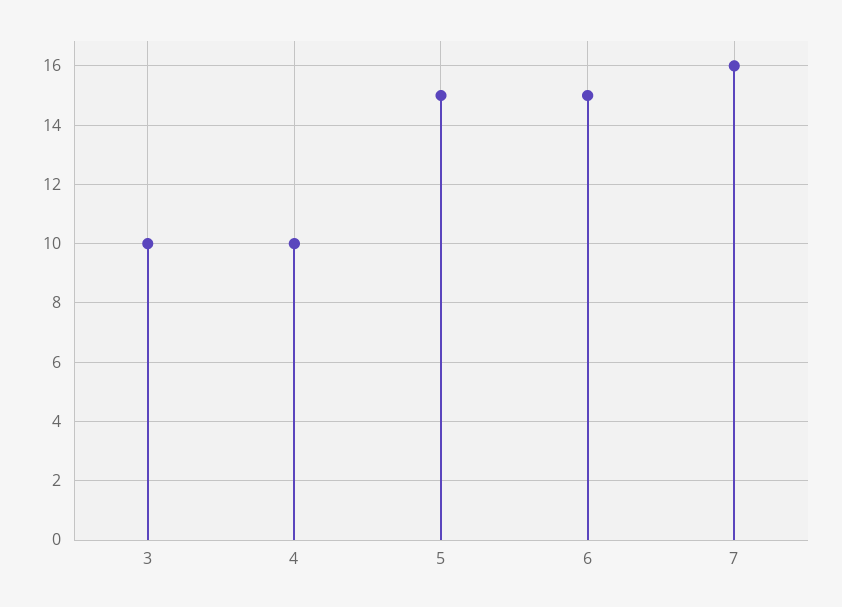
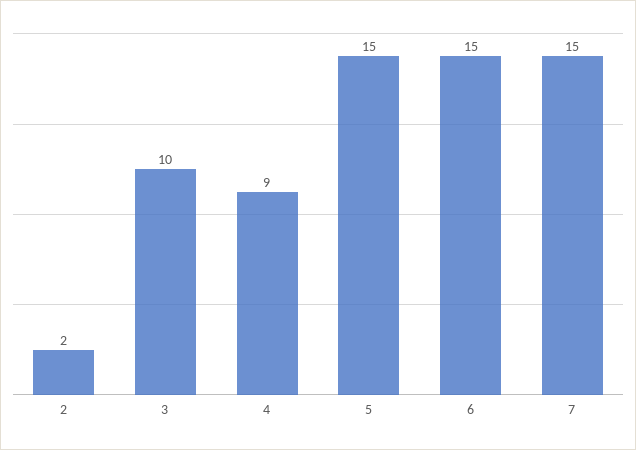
4: 10 -> 9
7: 16 -> 15
2: none -> 2

